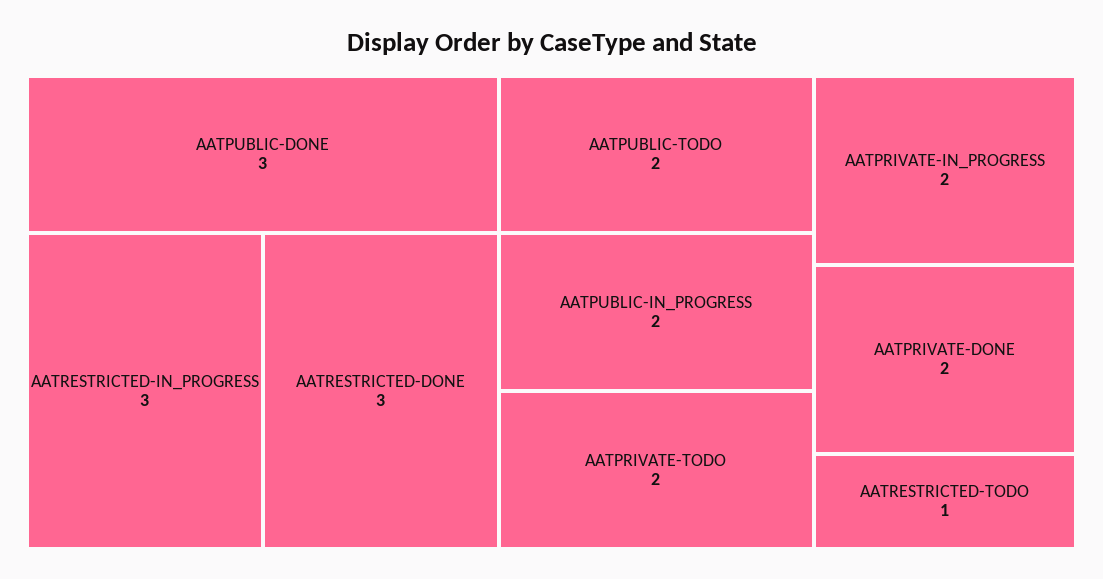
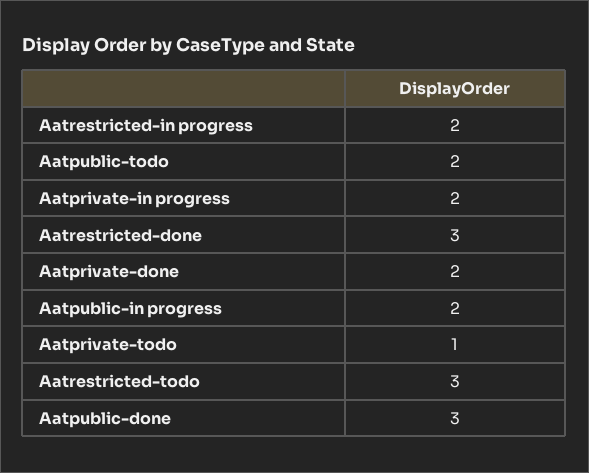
AATRESTRICTED-IN_PROGRESS: 3 -> 2
AATPRIVATE-TODO: 2 -> 1
AATRESTRICTED-TODO: 1 -> 3

